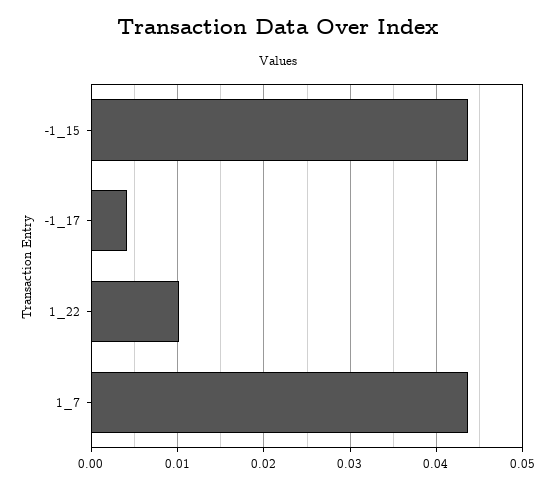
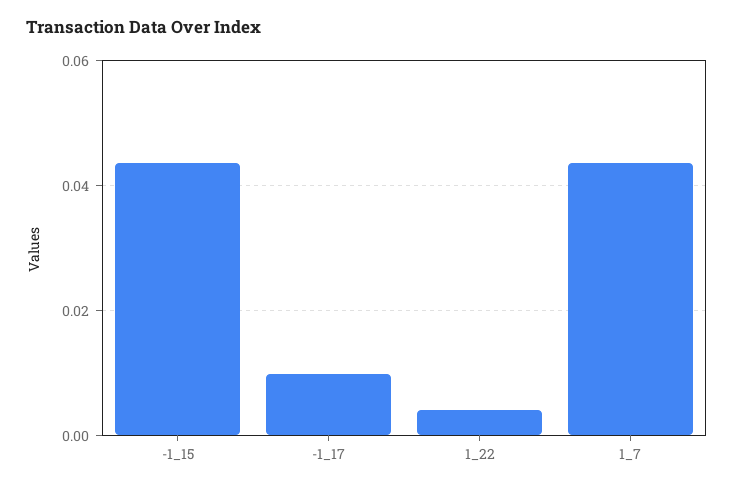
-1_17: 0.004 -> 0.01
1_22: 0.01 -> 0.004

